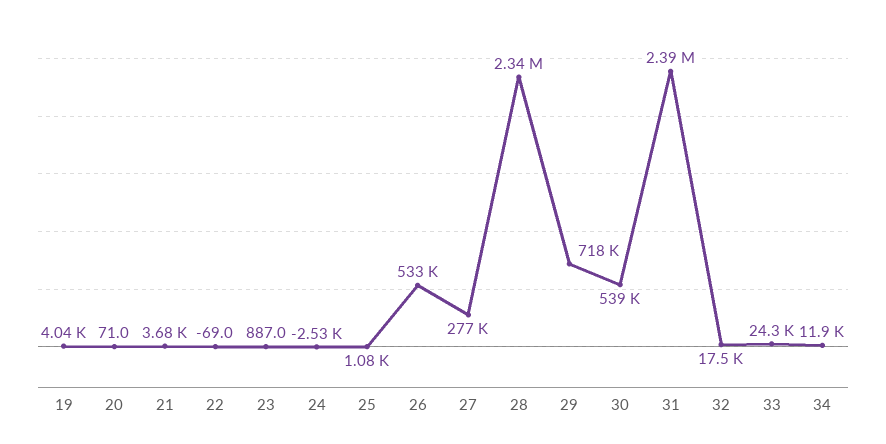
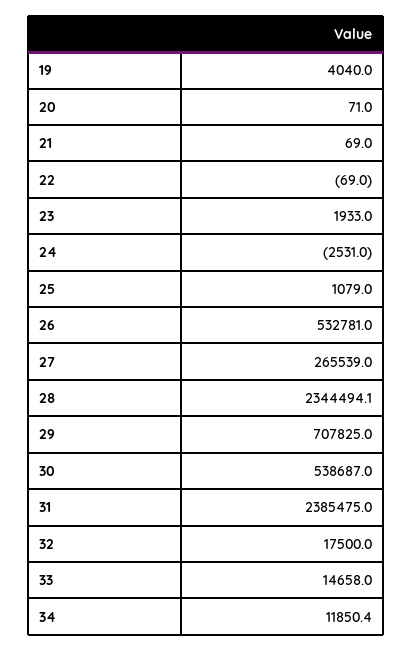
21: 3680 -> 69
23: 887 -> 1933
27: 277000 -> 265539
29: 718000 -> 707825
33: 24300 -> 14658

